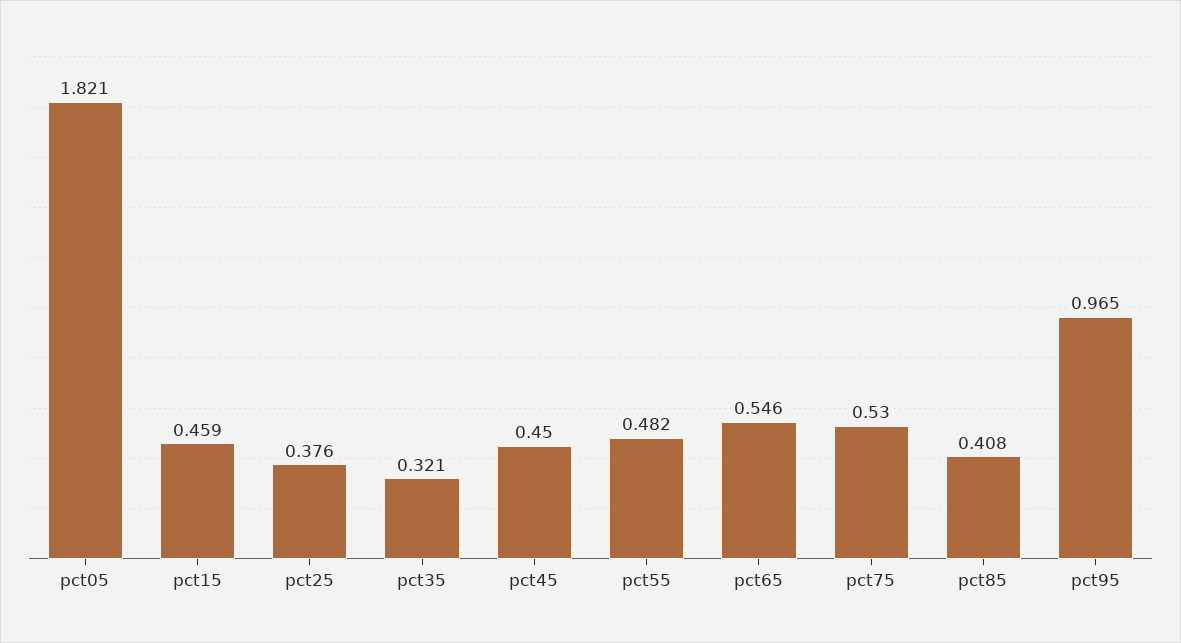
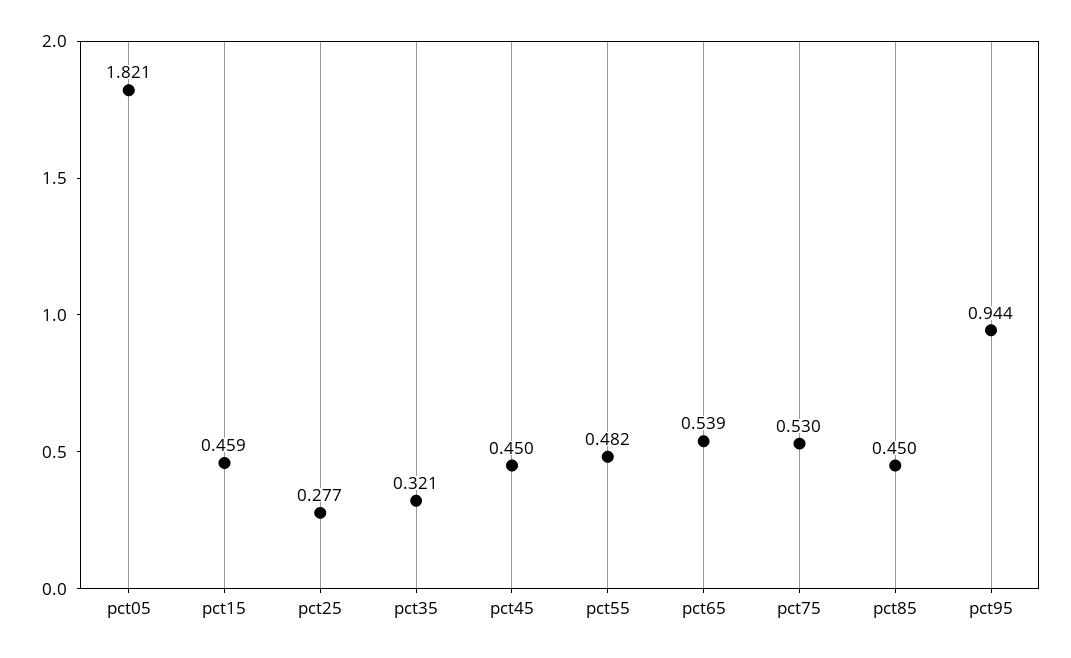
pct25: 0.376 -> 0.277
pct65: 0.546 -> 0.539
pct85: 0.408 -> 0.45
pct95: 0.965 -> 0.944

